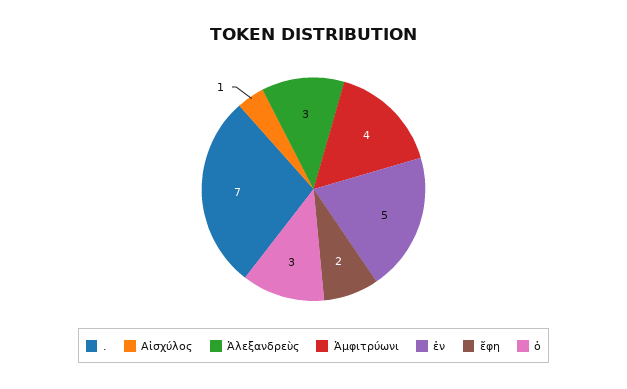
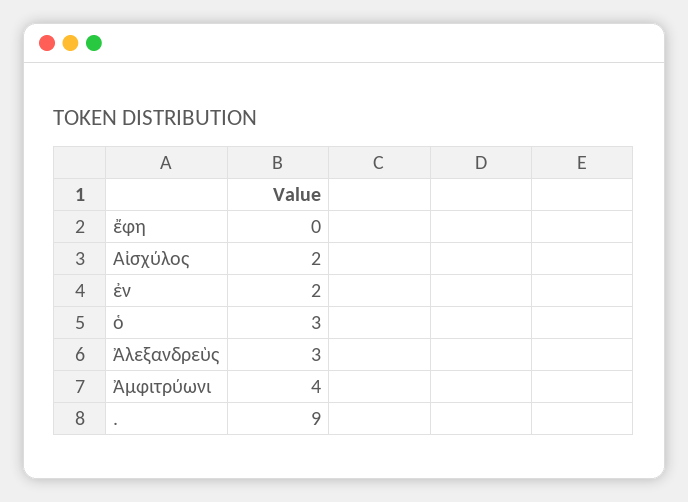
.: 7 -> 9
Αἰσχύλος: 1 -> 2
ἐν: 5 -> 2
ἔφη: 2 -> 0

